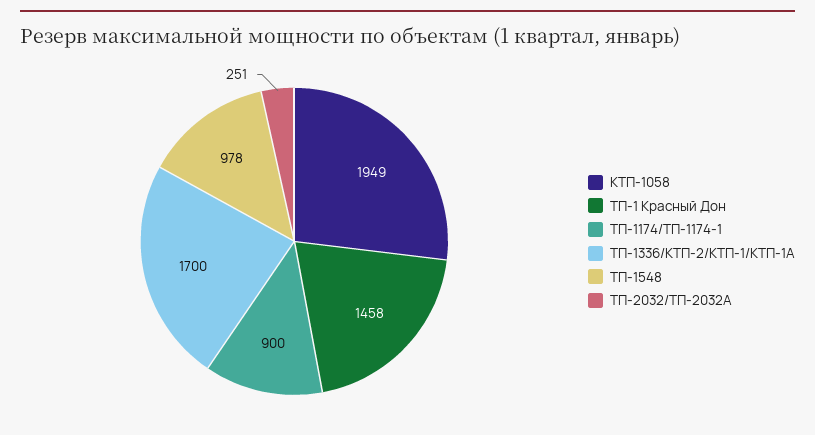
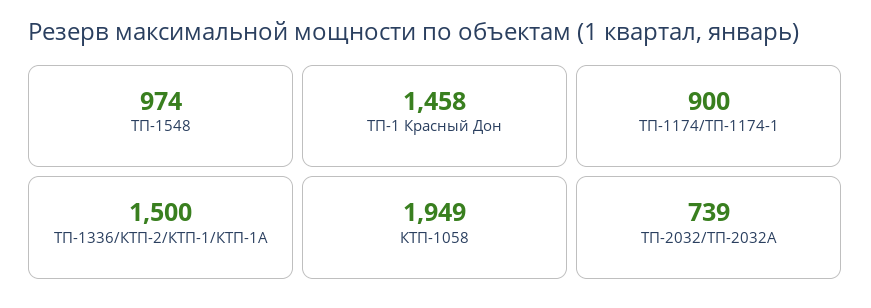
ТП-1336/КТП-2/КТП-1/КТП-1А: 1700 -> 1500
ТП-1548: 978 -> 974
ТП-2032/ТП-2032А: 251 -> 739

